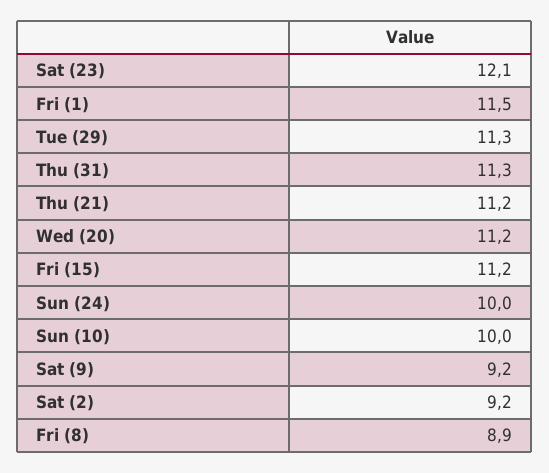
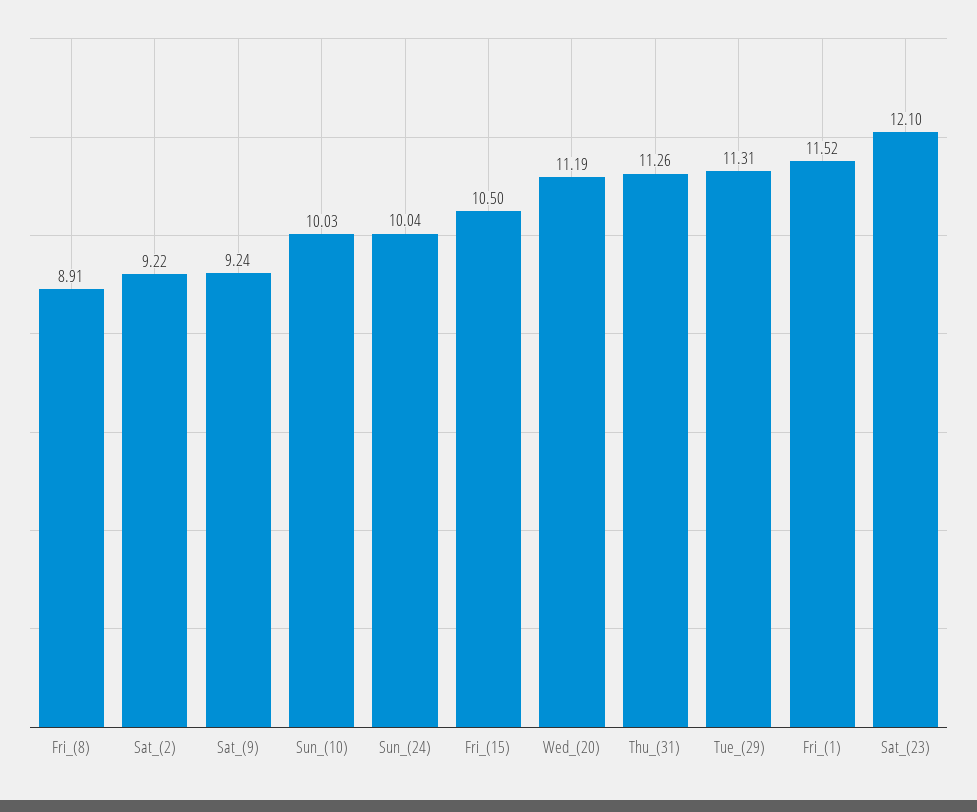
Thu (21): 11.2 -> none
Fri (15): 11.2 -> 10.5

